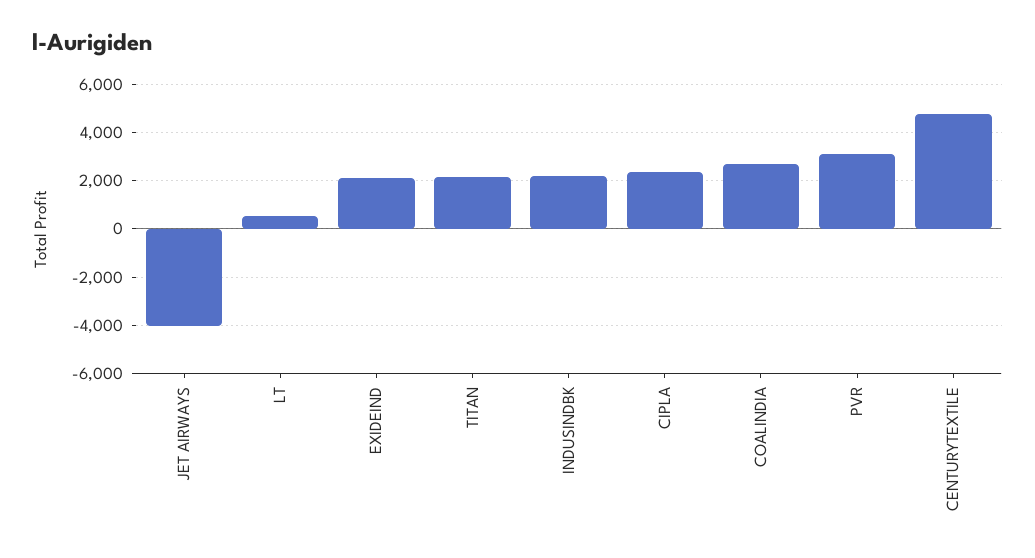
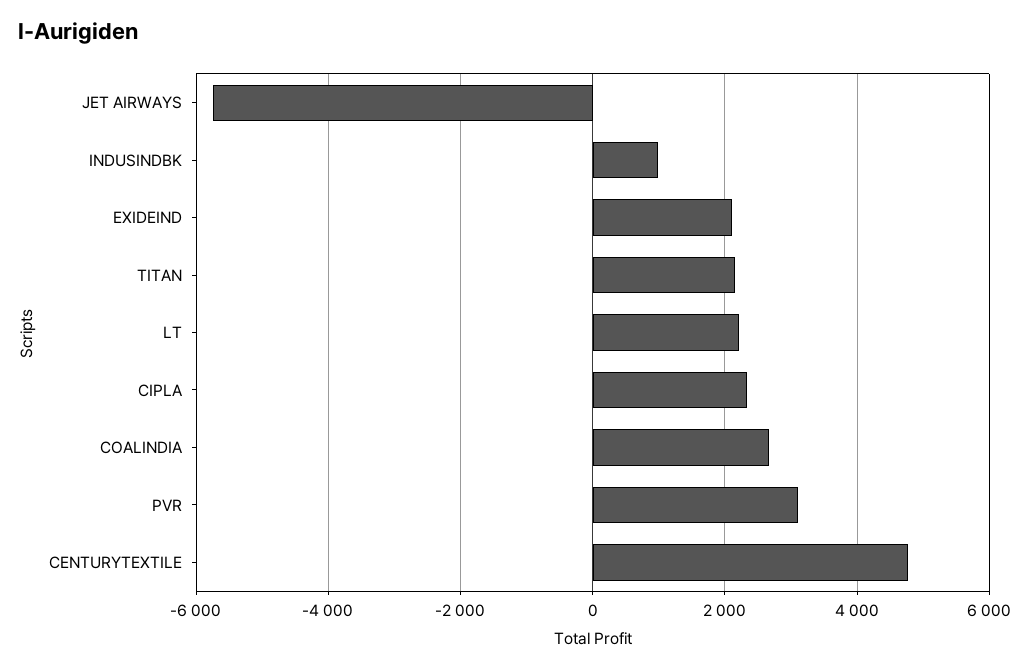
JET AIRWAYS: -4000 -> -5800
LT: 500 -> 2200
INDUSINDBK: 2250 -> 1000

